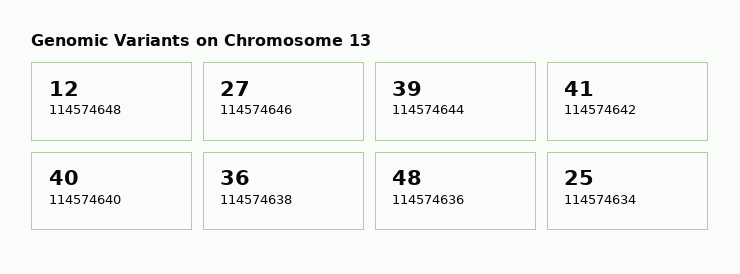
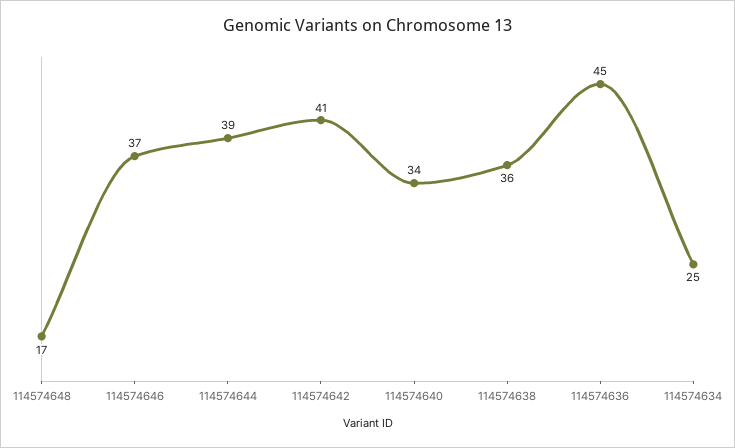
114574648: 12 -> 17
114574646: 27 -> 37
114574640: 40 -> 34
114574636: 48 -> 45

